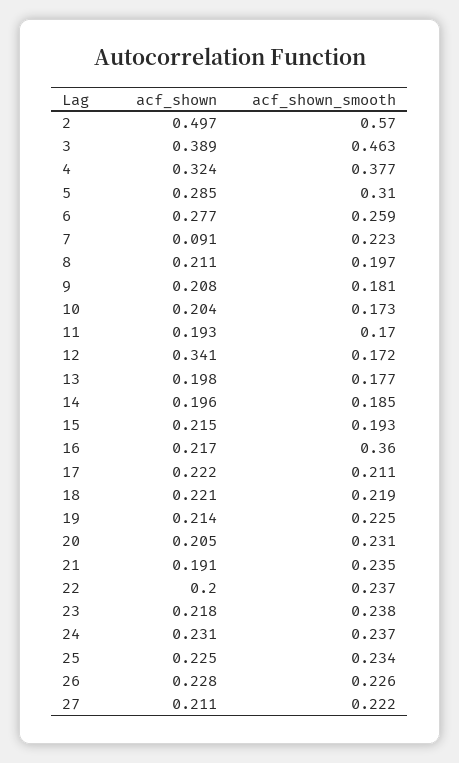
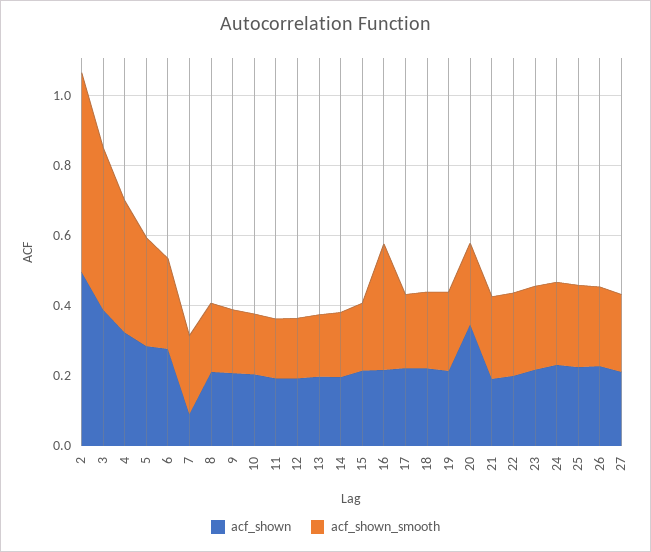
acf_shown, 12: 0.341 -> 0.2
acf_shown, 20: 0.205 -> 0.35

